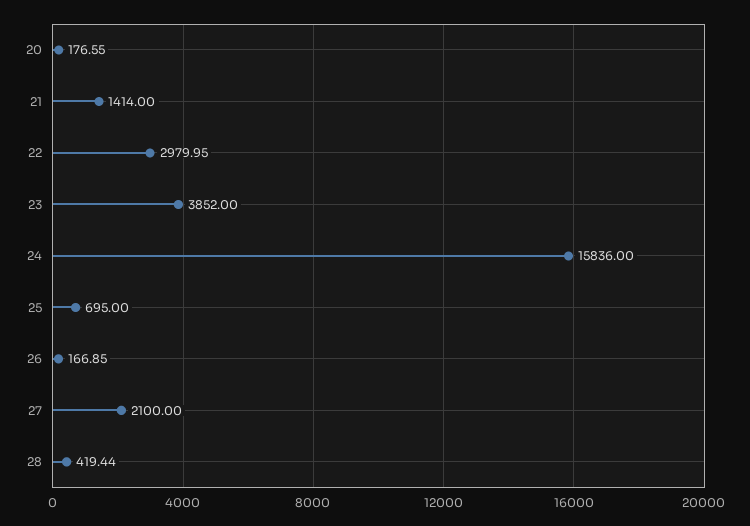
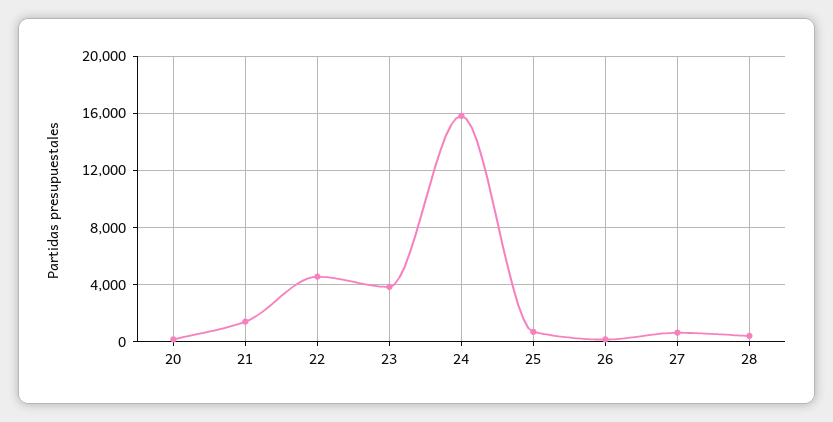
22: 2979.95 -> 4500
27: 2100 -> 500

